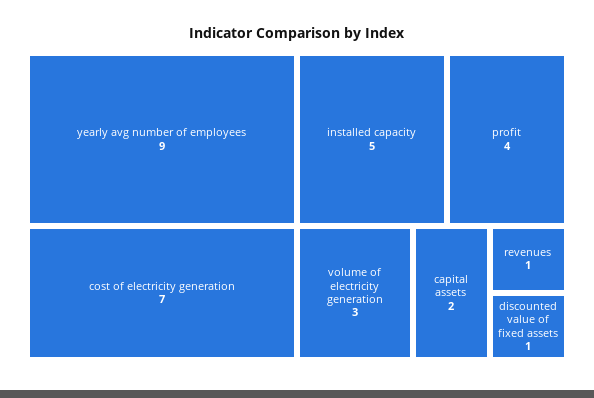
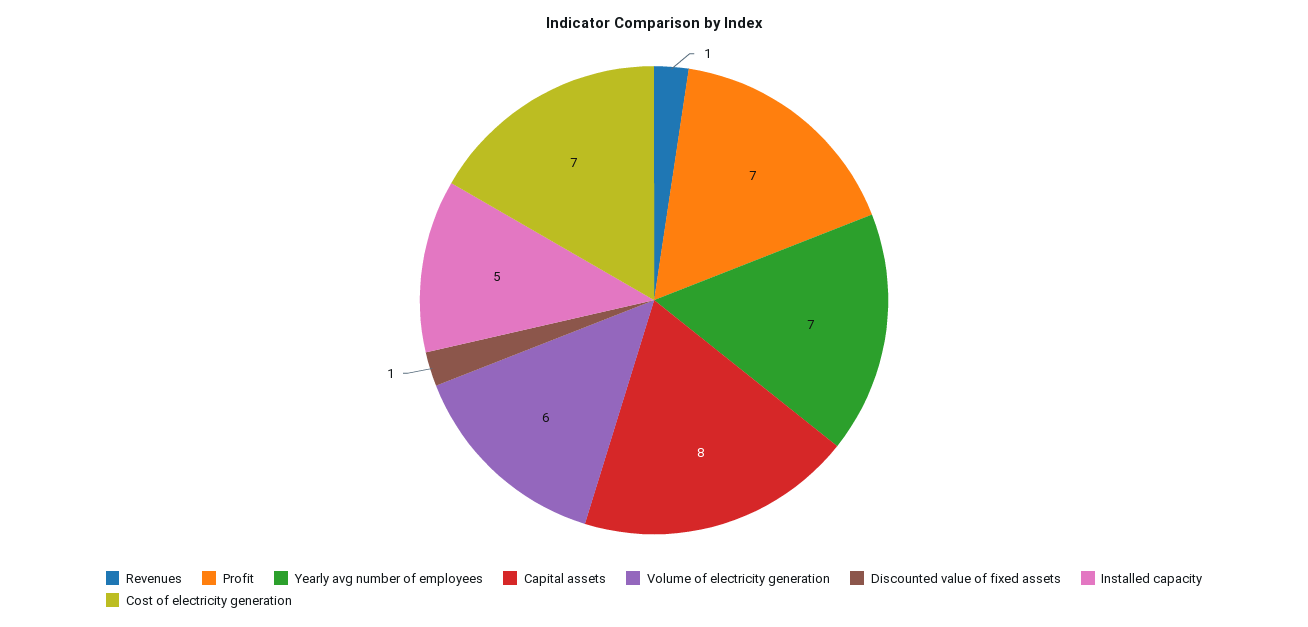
yearly avg number of employees: 9 -> 7
profit: 4 -> 7
volume of electricity generation: 3 -> 6
capital assets: 2 -> 8

